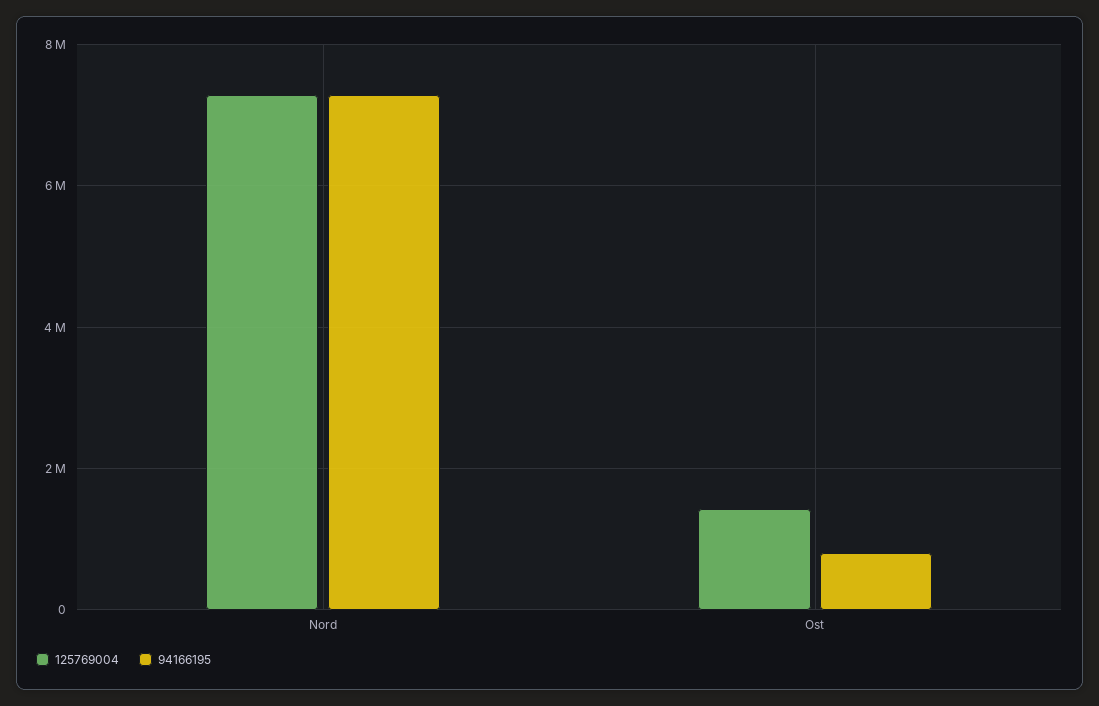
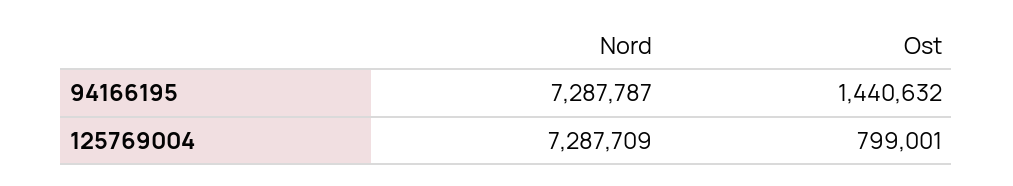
125769004, Ost: 1400000 -> 799001
94166195, Ost: 800000 -> 1440632

